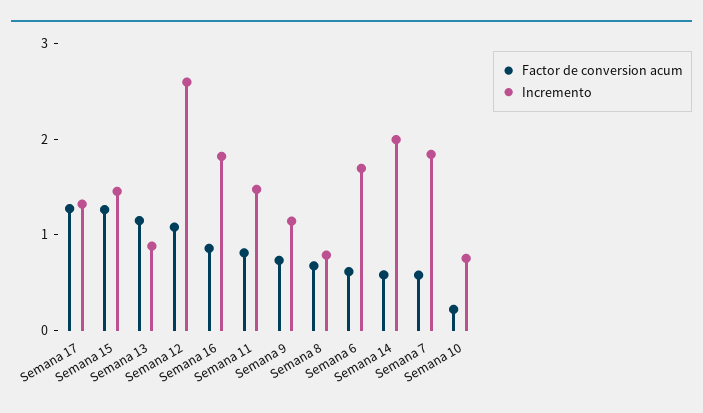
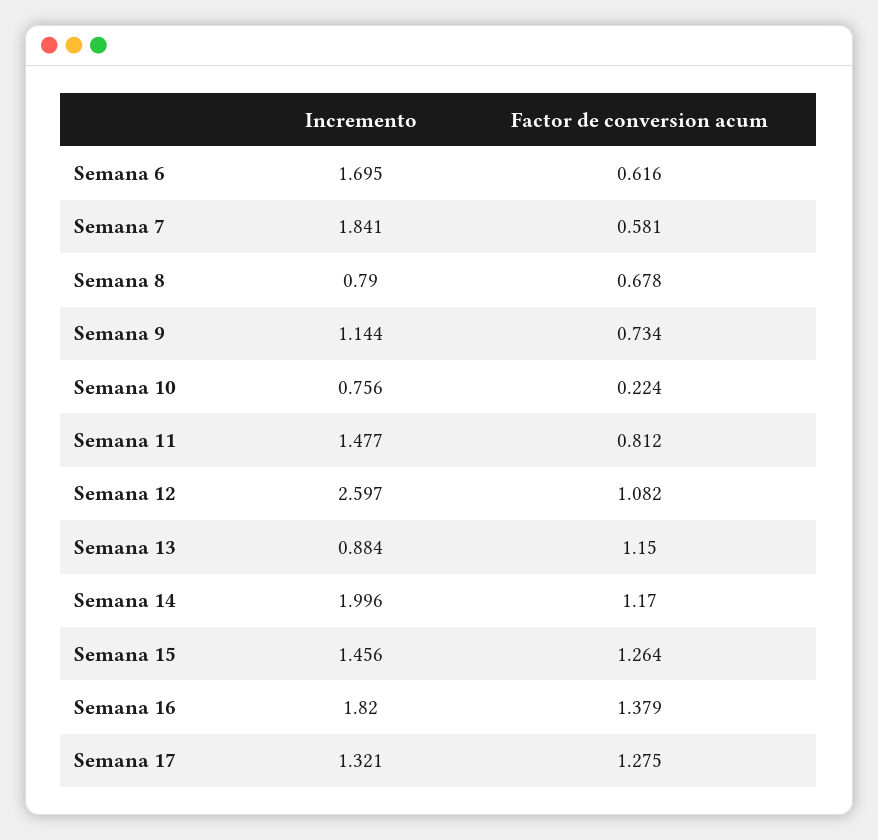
Factor de conversion acum, Semana 16: 0.8 -> 1.379
Factor de conversion acum, Semana 14: 0.6 -> 1.17

